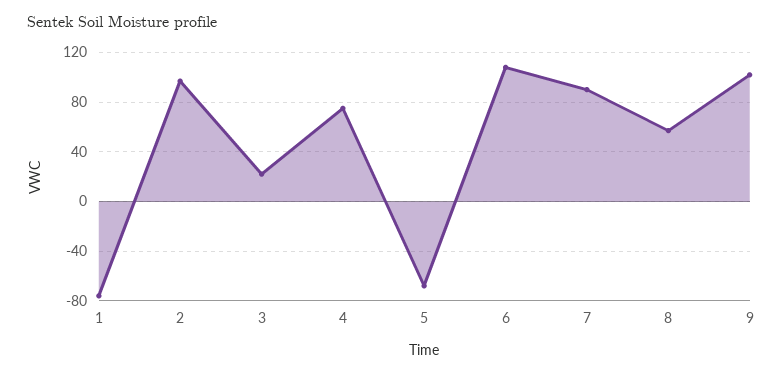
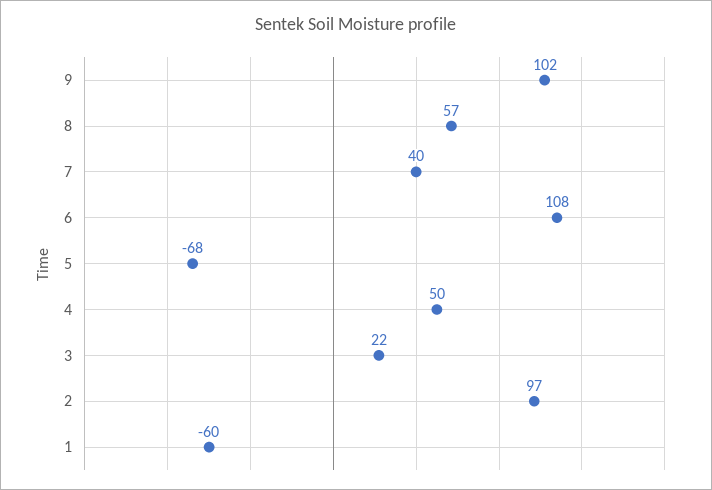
1: -75 -> -60
4: 75 -> 50
7: 90 -> 40

